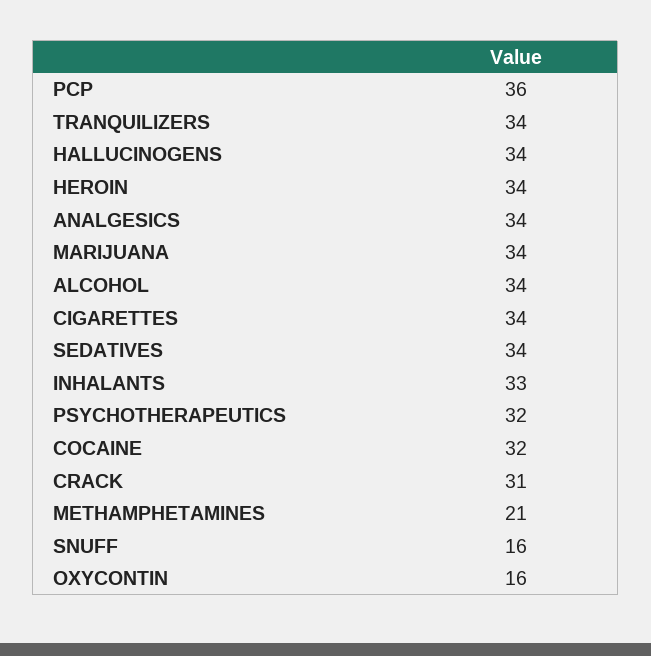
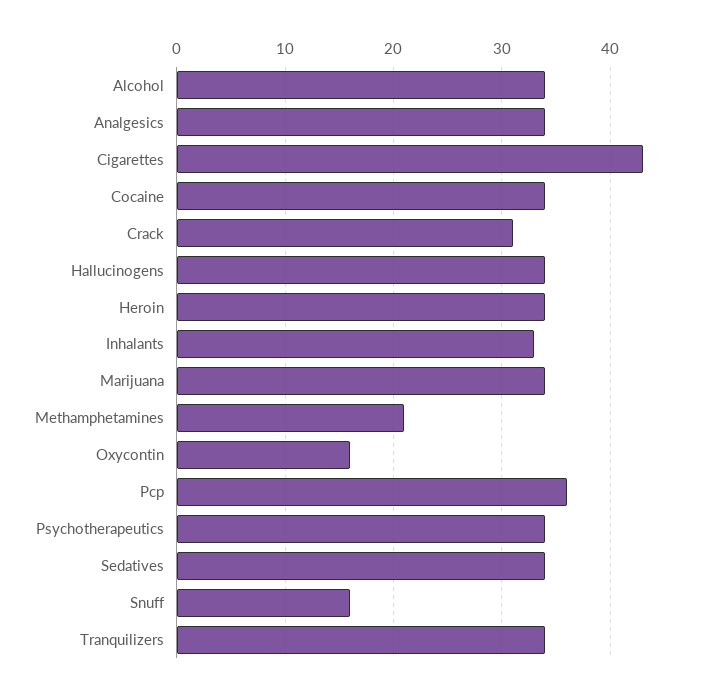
CIGARETTES: 34 -> 43
PSYCHOTHERAPEUTICS: 32 -> 34
COCAINE: 32 -> 34

